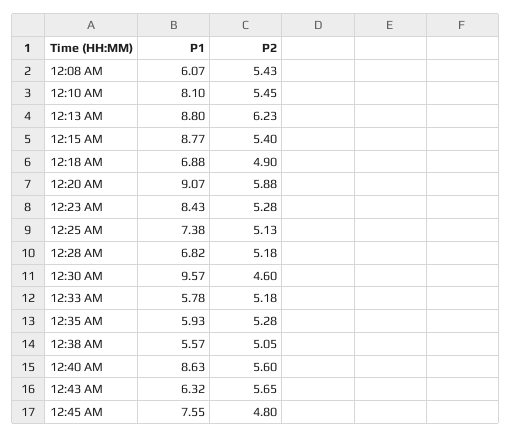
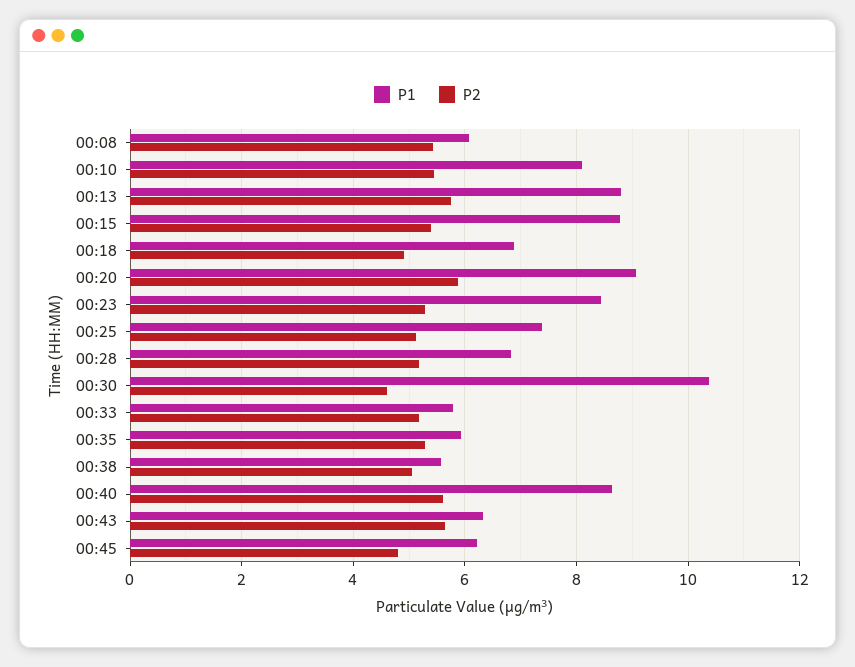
P2, 12:13 AM: 6.23 -> 5.8
P1, 12:30 AM: 9.57 -> 10.4
P1, 12:45 AM: 7.55 -> 6.2

